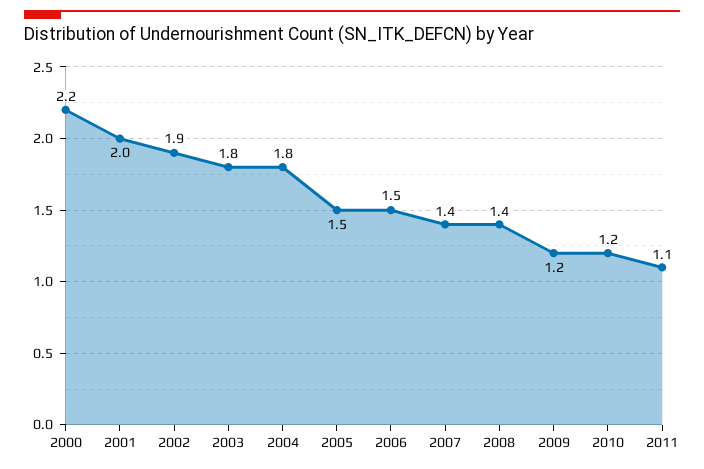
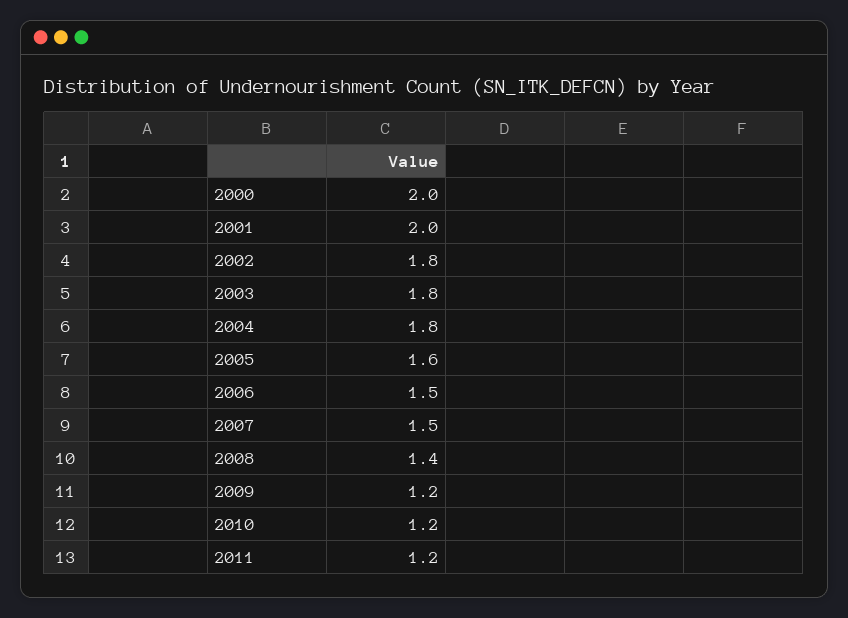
2000: 2.2 -> 2
2002: 1.9 -> 1.8
2005: 1.5 -> 1.6
2007: 1.4 -> 1.5
2011: 1.1 -> 1.2

